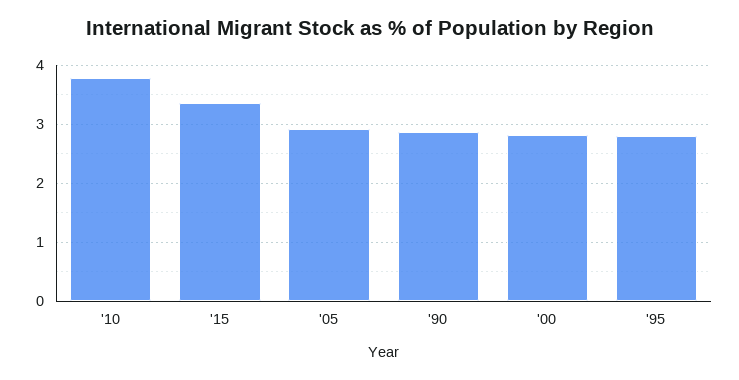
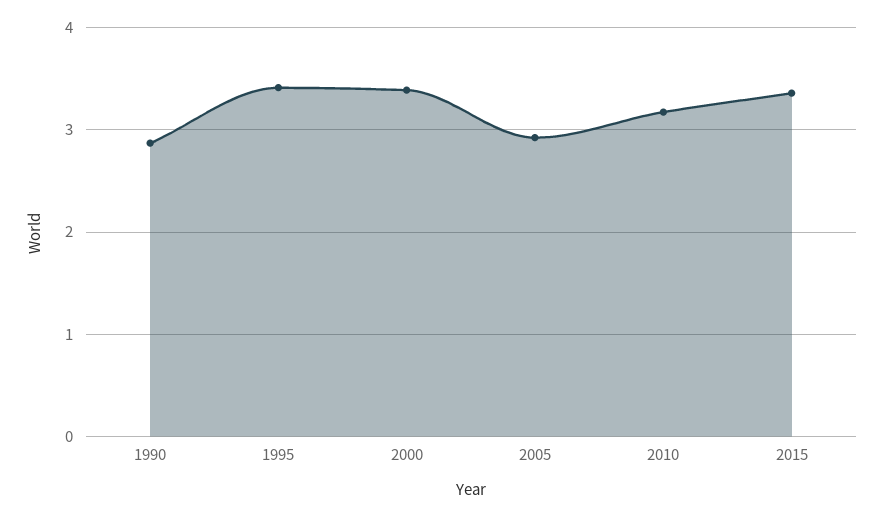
'10: 3.8 -> 3.2
'00: 2.8 -> 3.4
'95: 2.8 -> 3.4

